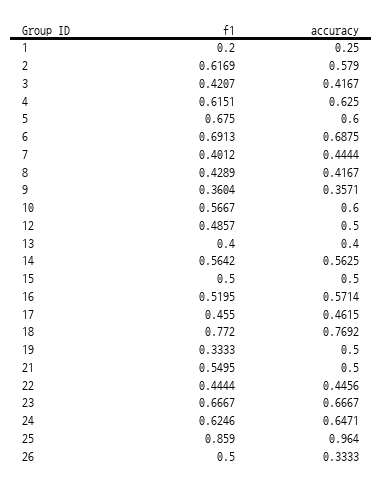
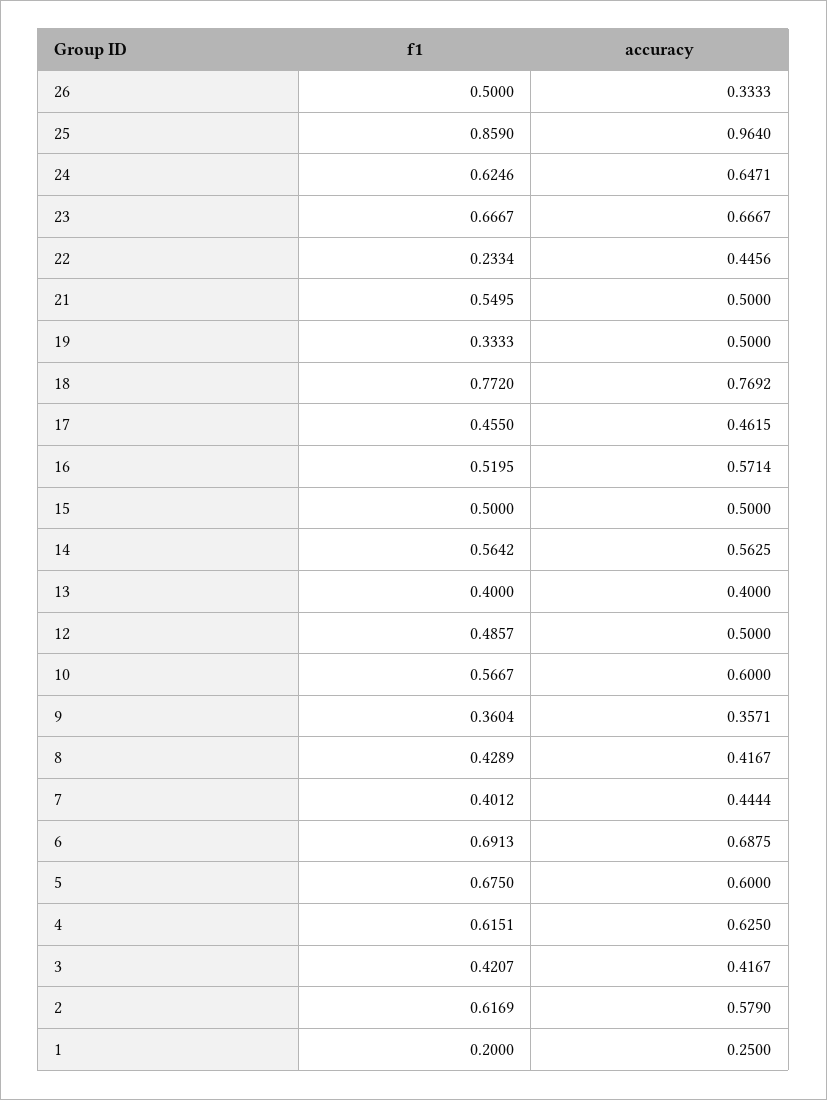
f1, 22: 0.4444 -> 0.2334

